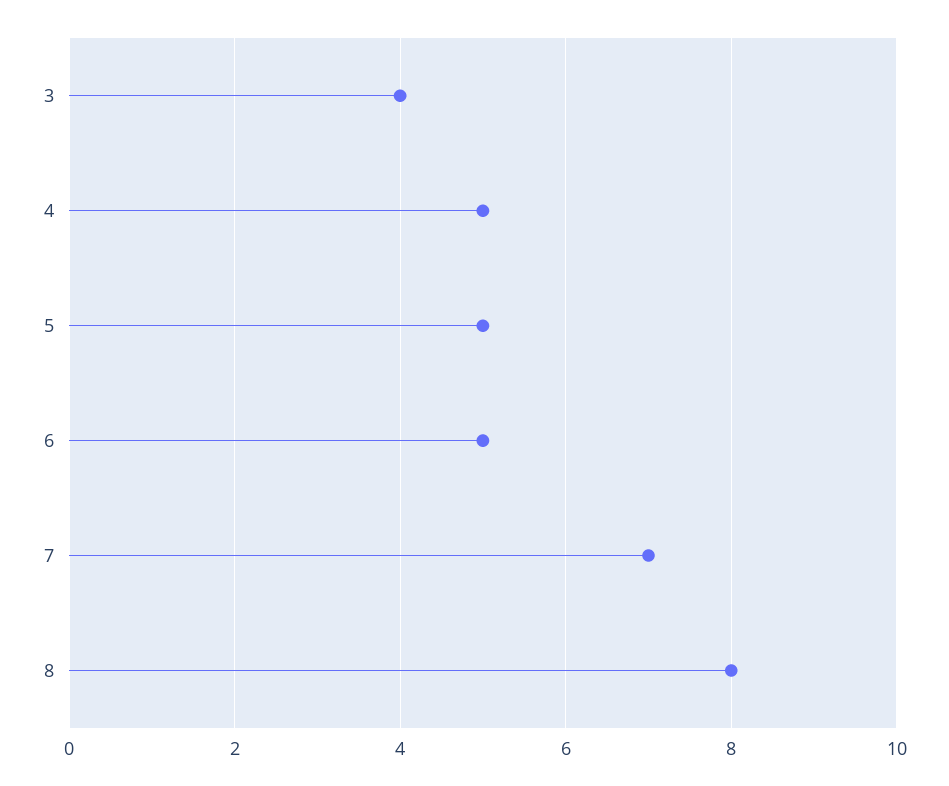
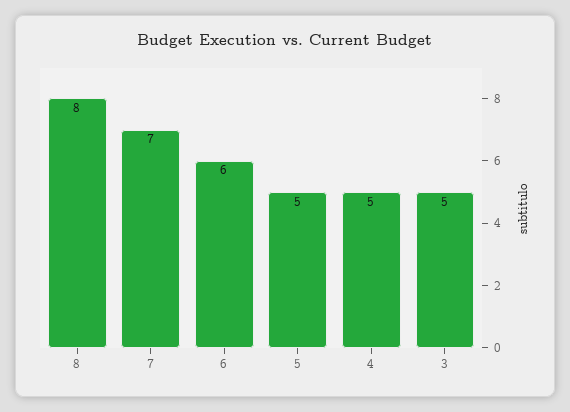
3: 4 -> 5
6: 5 -> 6

